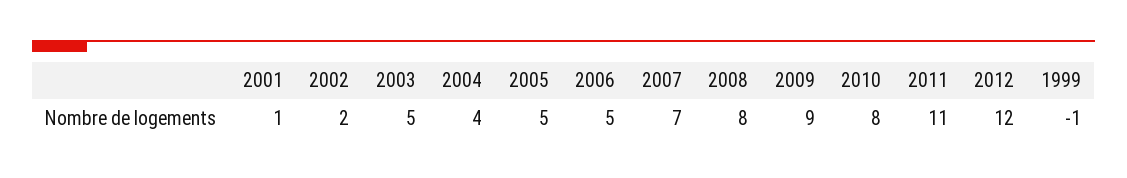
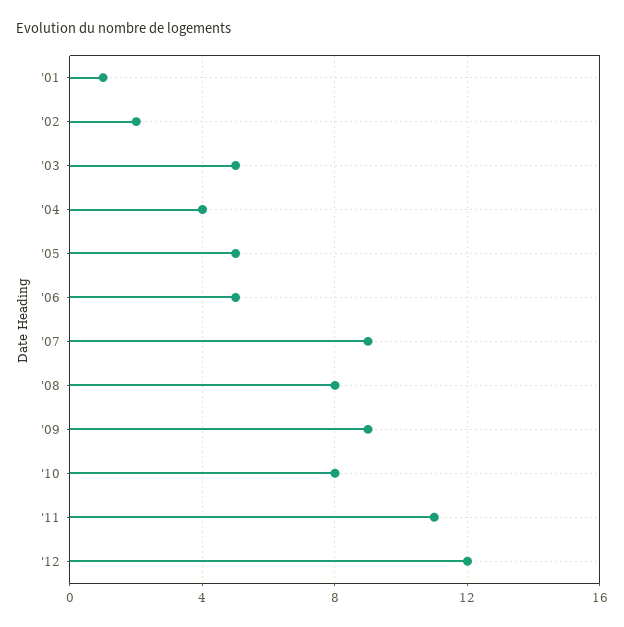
2007: 7 -> 9
1999: -1 -> none

